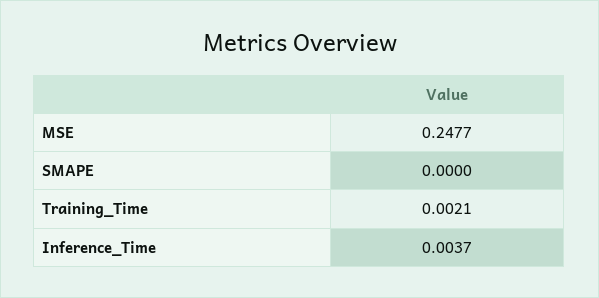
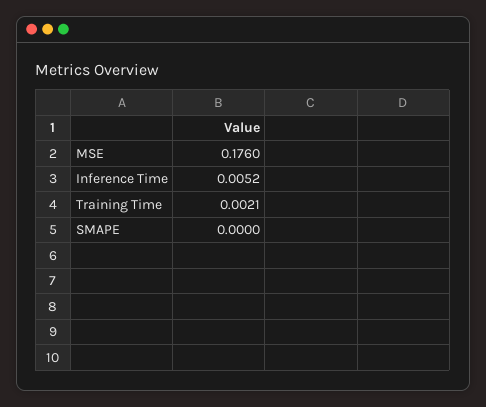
MSE: 0.2477 -> 0.176
Inference_Time: 0.0037 -> 0.0052

